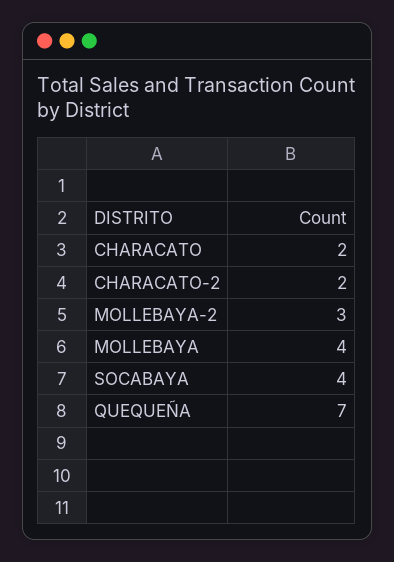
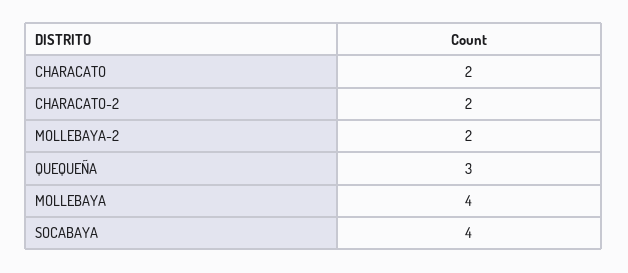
MOLLEBAYA-2: 3 -> 2
QUEQUEÑA: 7 -> 3

